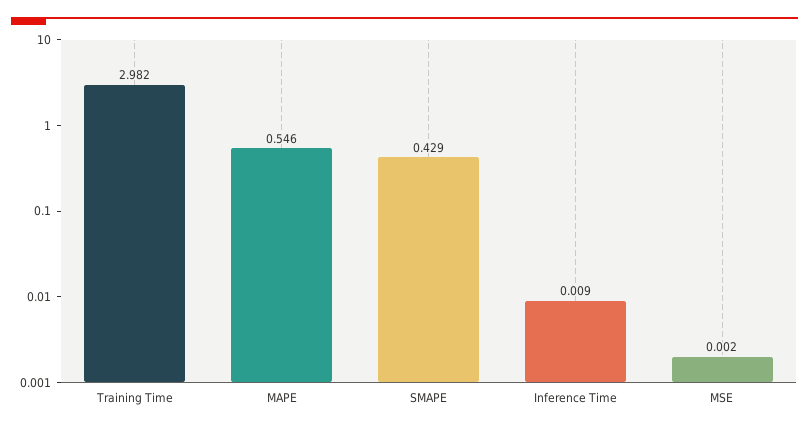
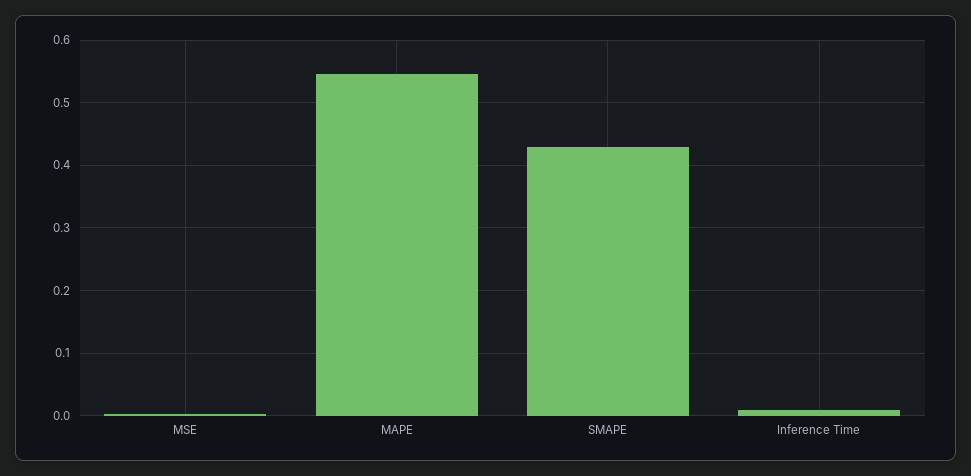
Training Time: 2.982 -> none

